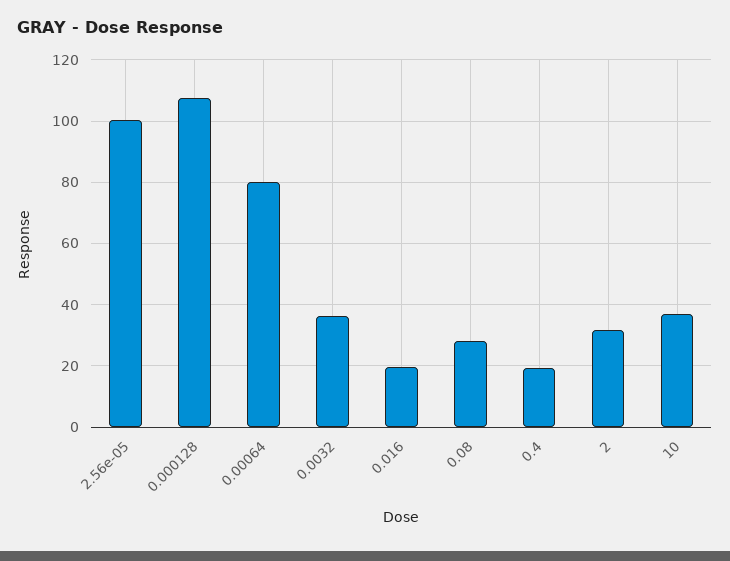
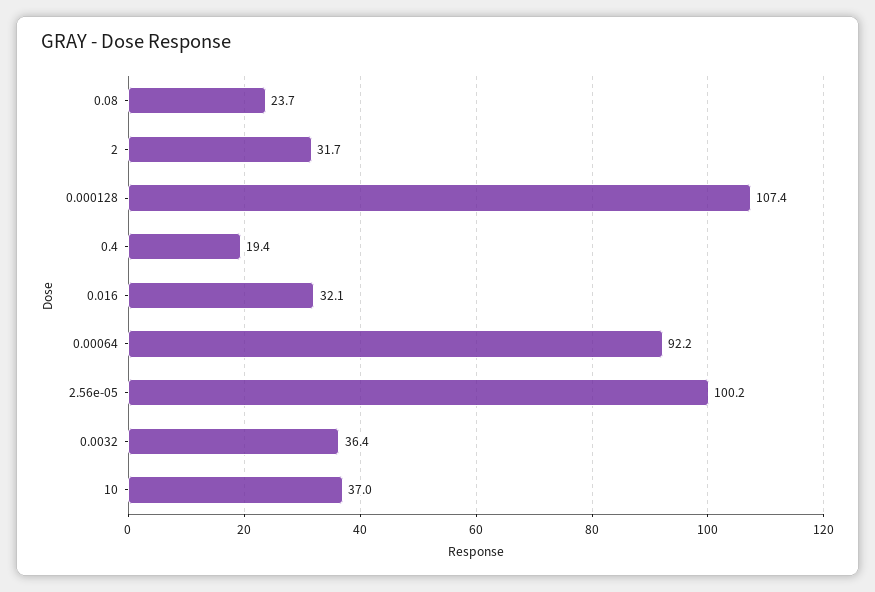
0.00064: 80 -> 92.2
0.016: 20 -> 32.1
0.08: 28 -> 23.7

